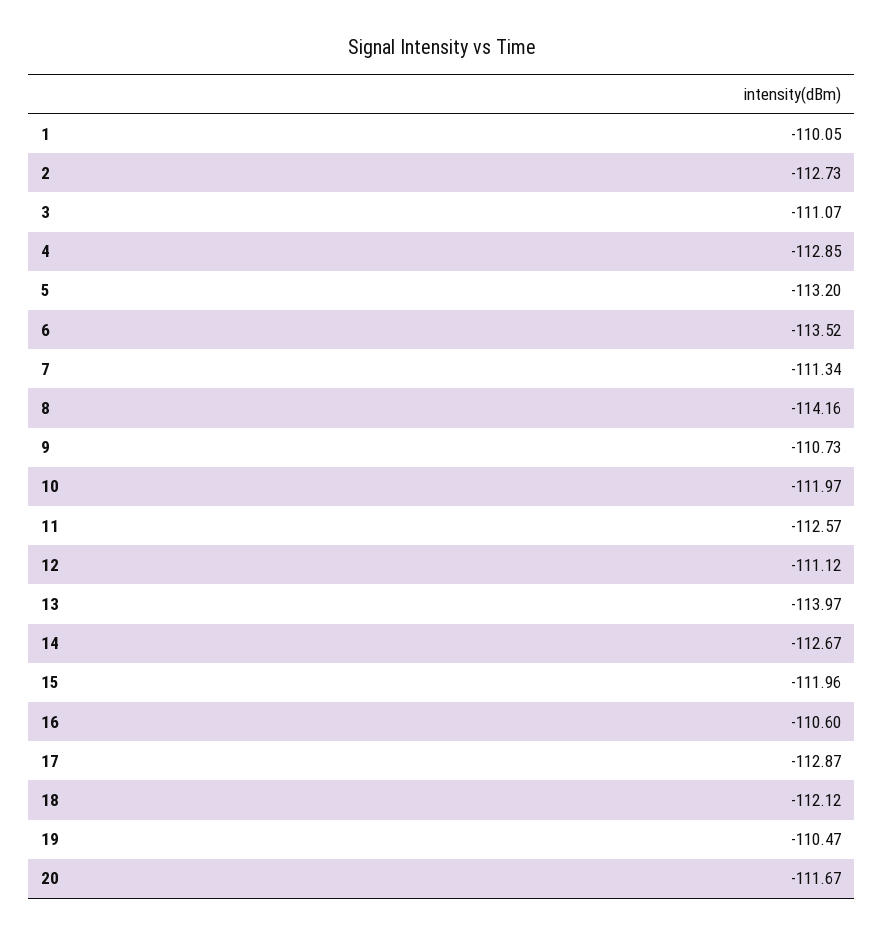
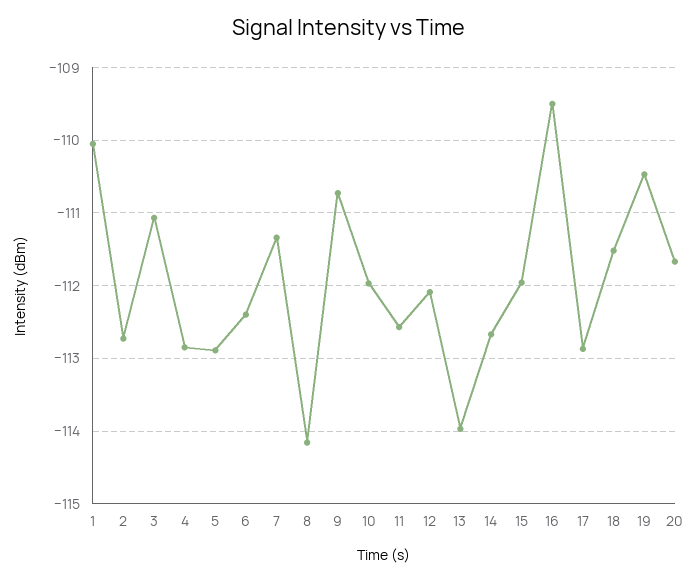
5: -113.2 -> -112.9
6: -113.52 -> -112.4
12: -111.12 -> -112.1
16: -110.6 -> -109.5
18: -112.12 -> -111.5

